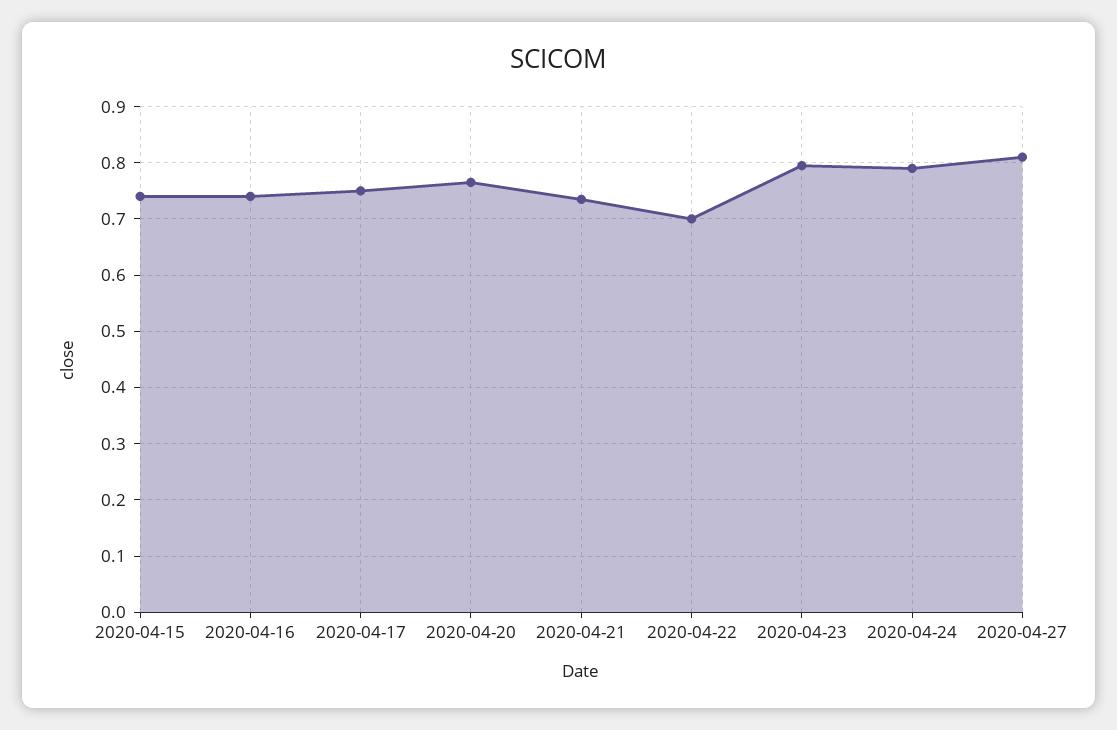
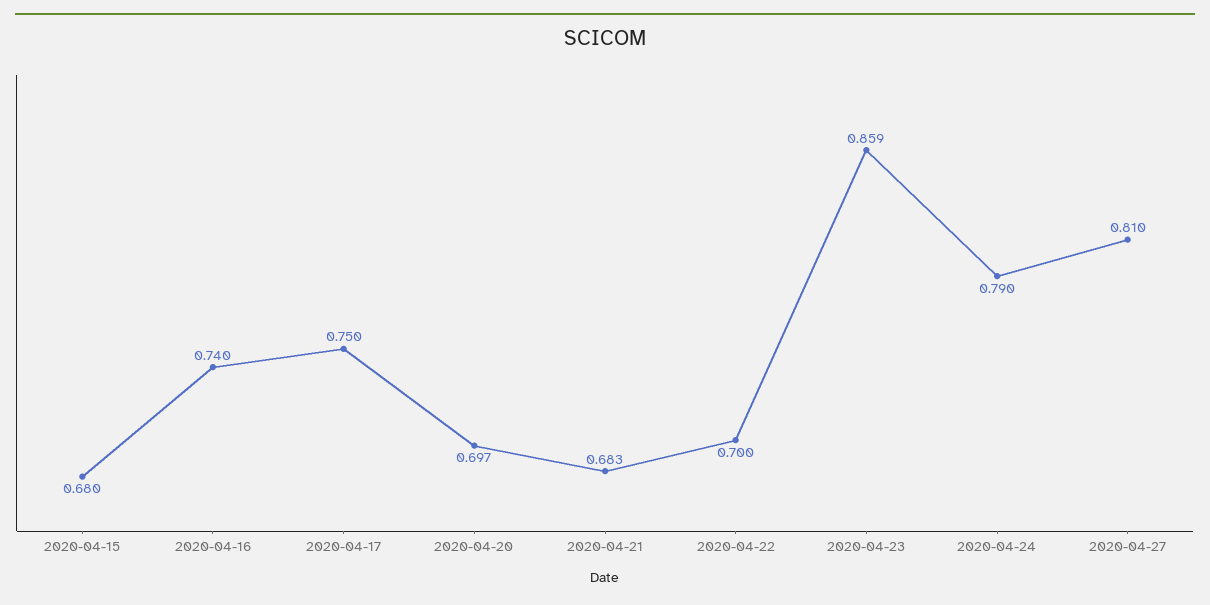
2020-04-15: 0.74 -> 0.68
2020-04-20: 0.76 -> 0.697
2020-04-21: 0.74 -> 0.683
2020-04-23: 0.8 -> 0.859

